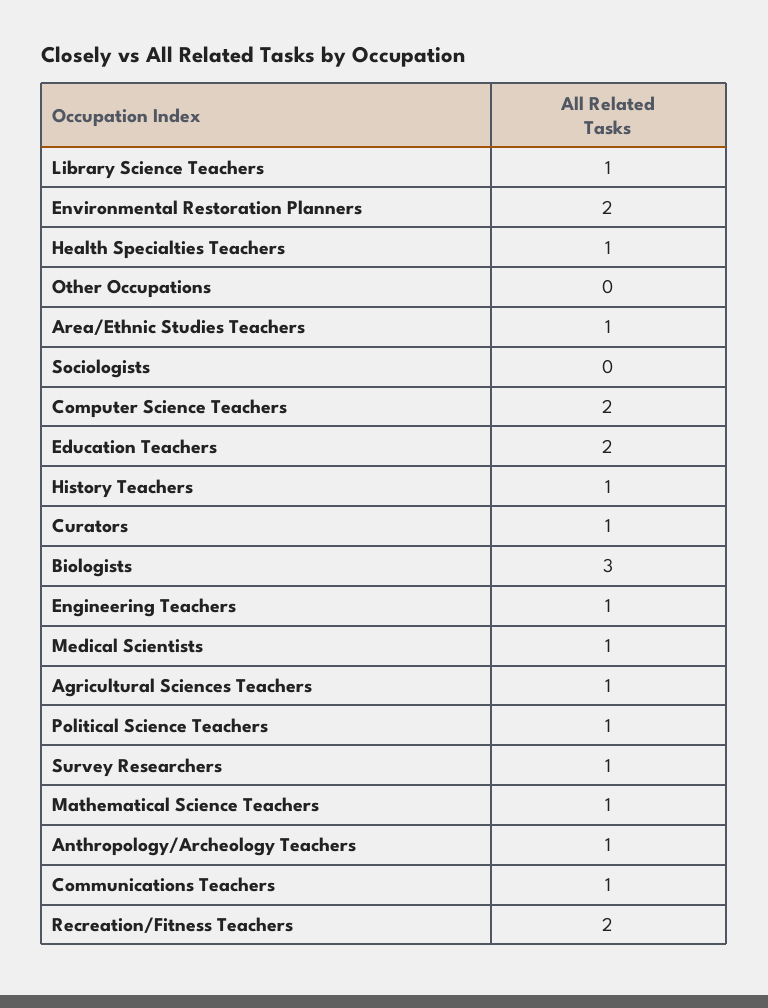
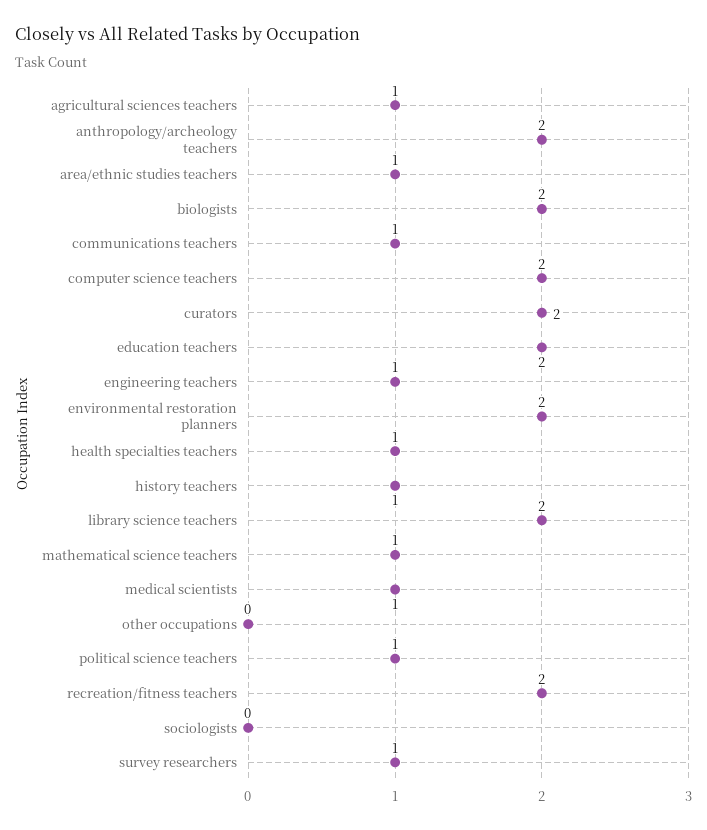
Library Science Teachers: 1 -> 2
Curators: 1 -> 2
Biologists: 3 -> 2
Anthropology/Archeology Teachers: 1 -> 2

